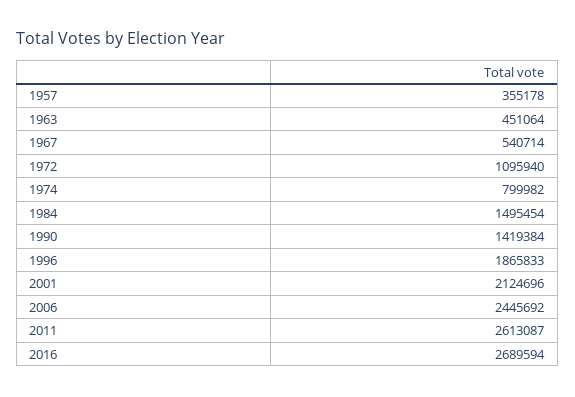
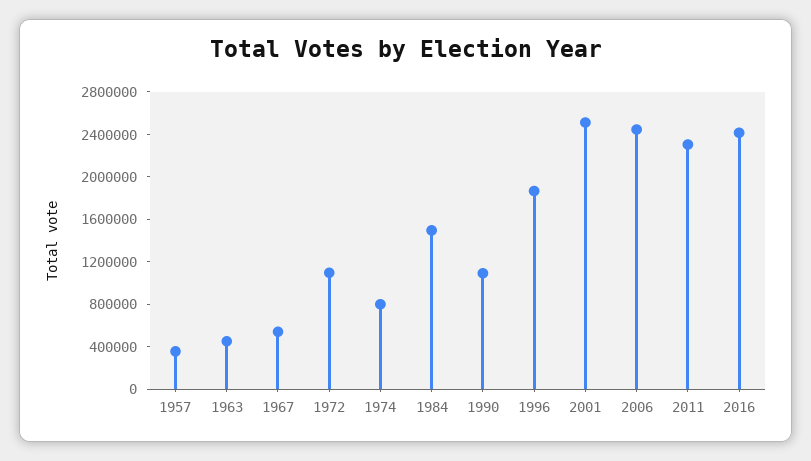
1990: 1419384 -> 1100000
2001: 2124696 -> 2500000
2011: 2613087 -> 2300000
2016: 2689594 -> 2400000

